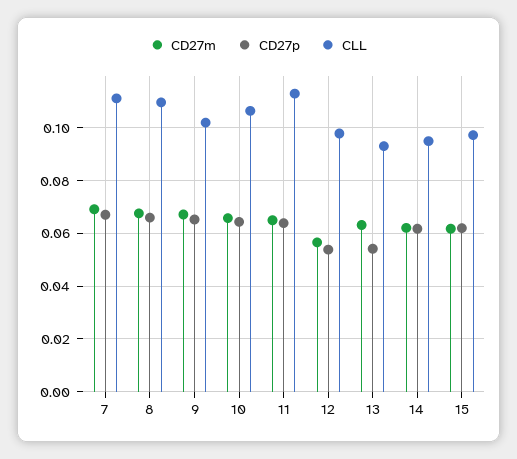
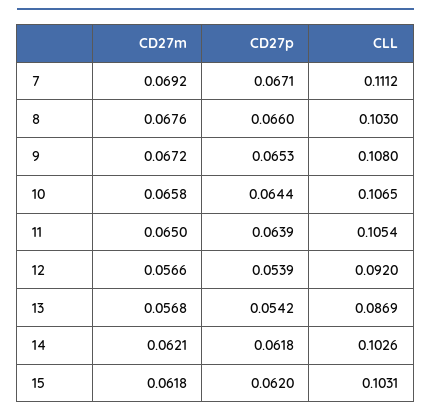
CLL, 8: 0.11 -> 0.103
CLL, 9: 0.1025 -> 0.108
CLL, 11: 0.1125 -> 0.1054
CLL, 12: 0.0975 -> 0.092
CD27m, 13: 0.0625 -> 0.0568
CLL, 13: 0.0925 -> 0.0869
CLL, 14: 0.095 -> 0.1026
CLL, 15: 0.0975 -> 0.1031

